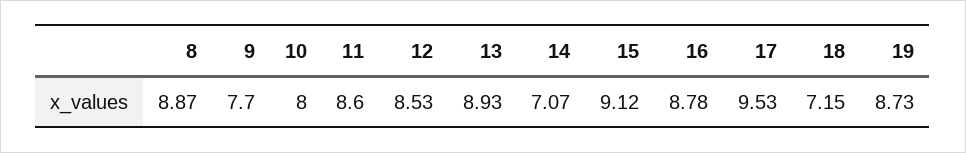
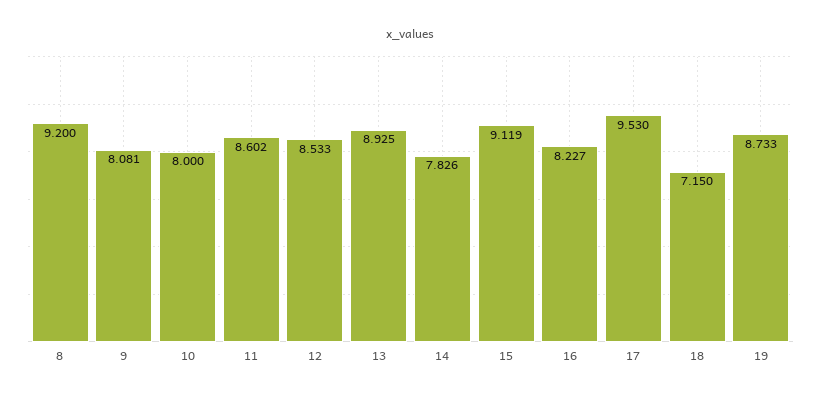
8: 8.87 -> 9.2
9: 7.7 -> 8.081
14: 7.07 -> 7.826
16: 8.78 -> 8.227

